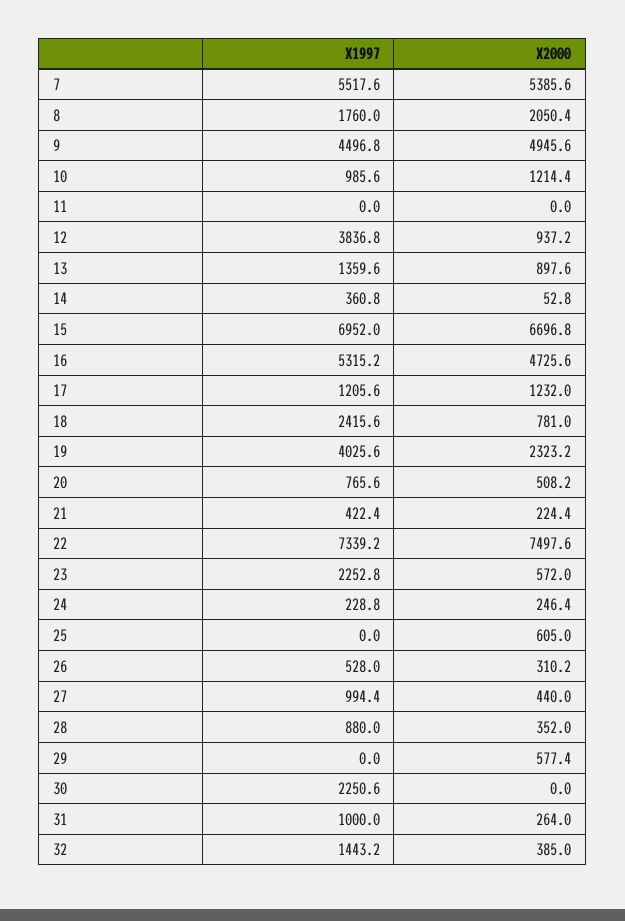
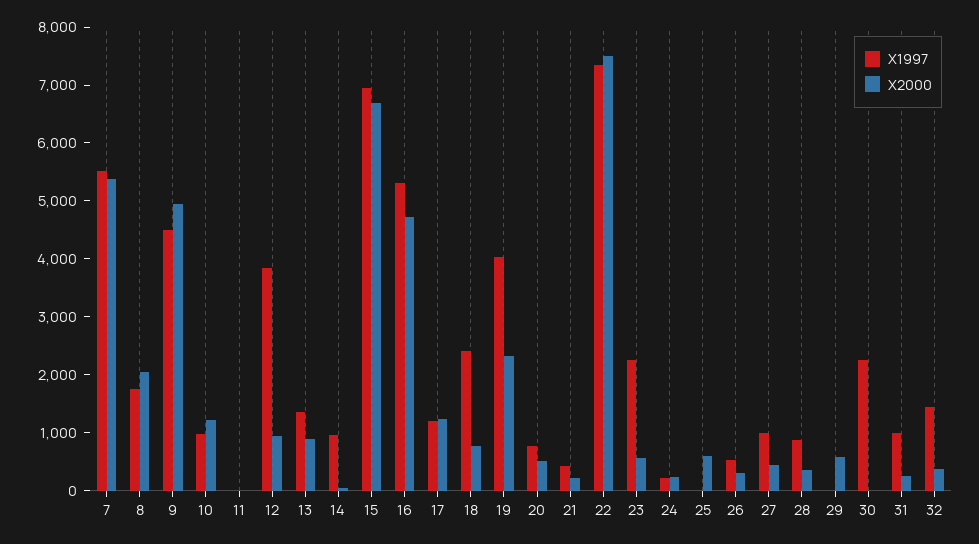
X1997, 14: 360.8 -> 1000

